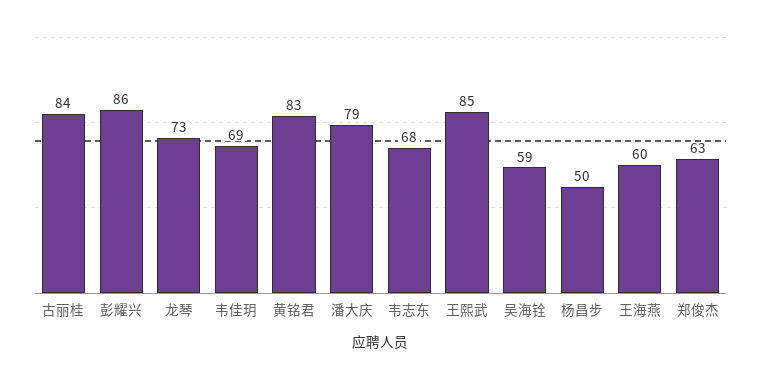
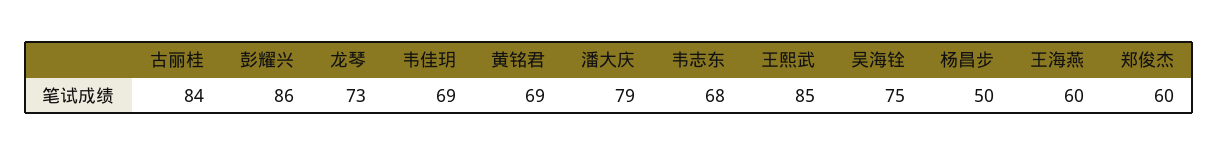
黄铭君: 83 -> 69
吴海铨: 59 -> 75
郑俊杰: 63 -> 60

